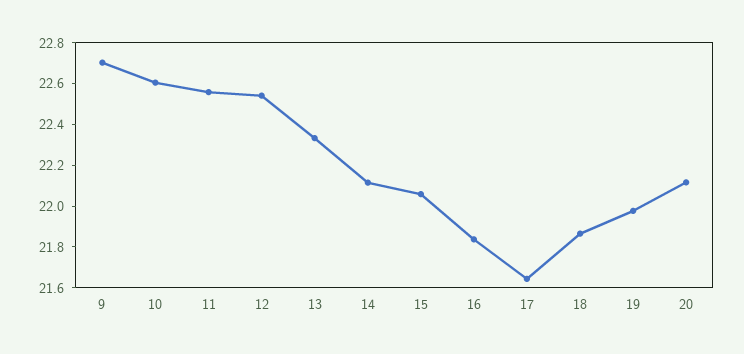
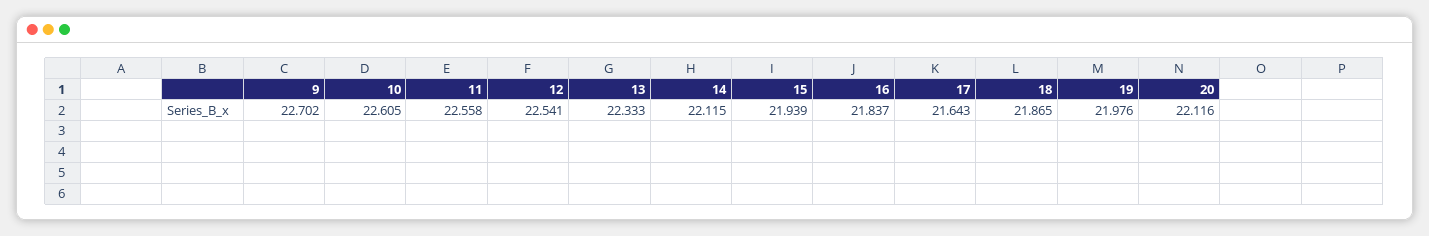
15: 22.05 -> 21.939

